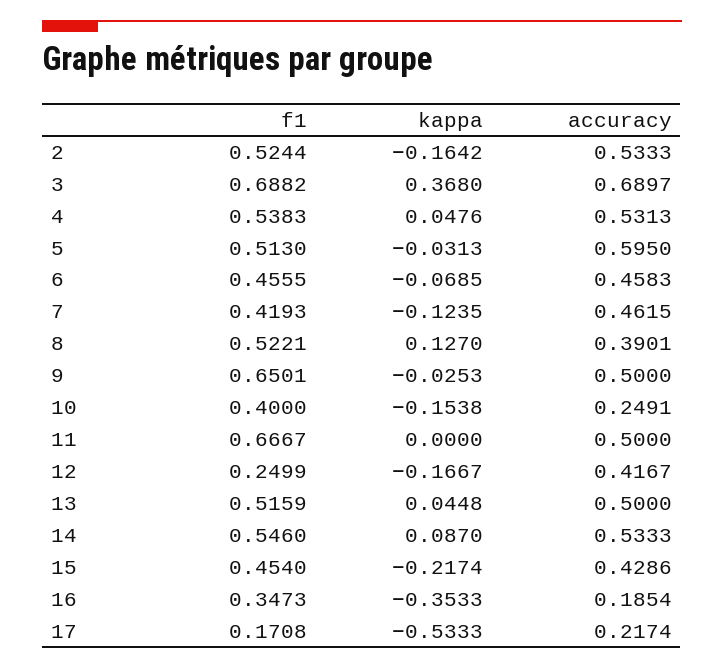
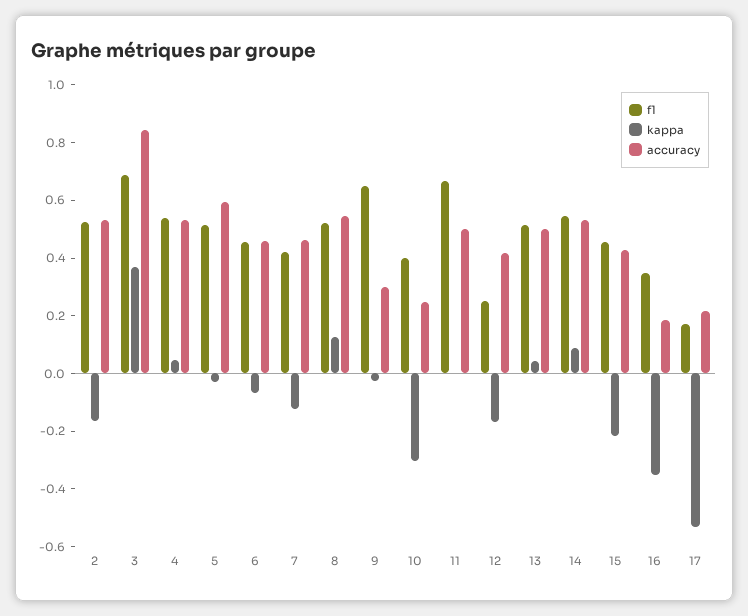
accuracy, 3: 0.6897 -> 0.85
accuracy, 8: 0.3901 -> 0.55
accuracy, 9: 0.5 -> 0.3
kappa, 10: -0.1538 -> -0.3

